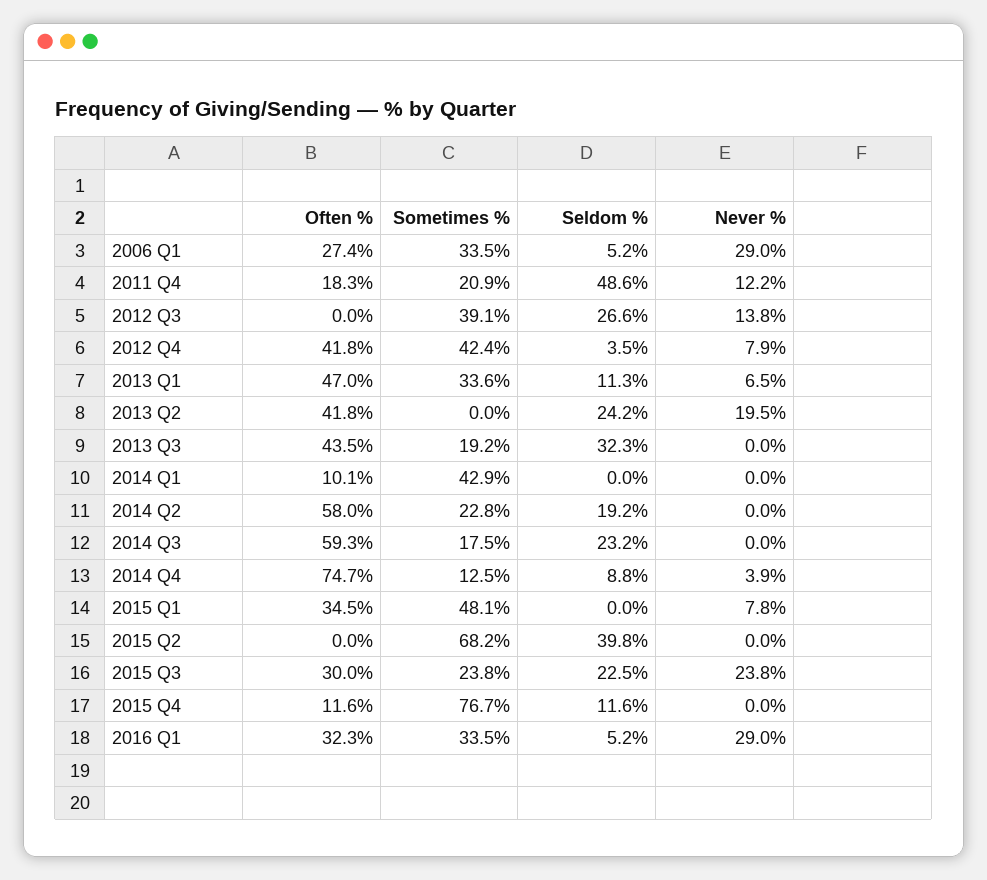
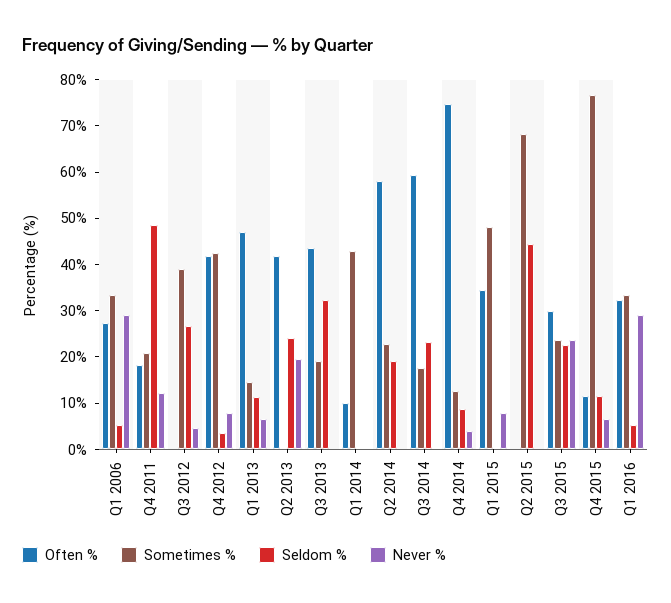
Never %, 2012 Q3: 13.8 -> 4
Sometimes %, 2013 Q1: 33.6 -> 14
Seldom %, 2015 Q2: 39.8 -> 44
Never %, 2015 Q4: 0 -> 6

